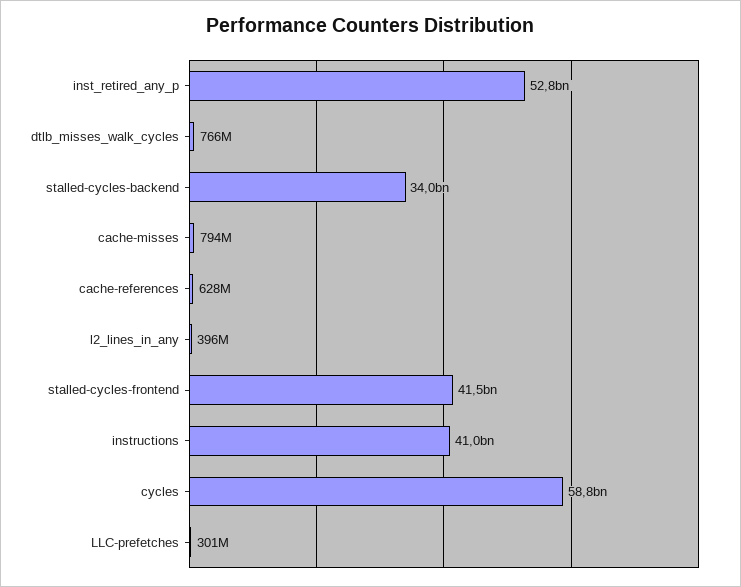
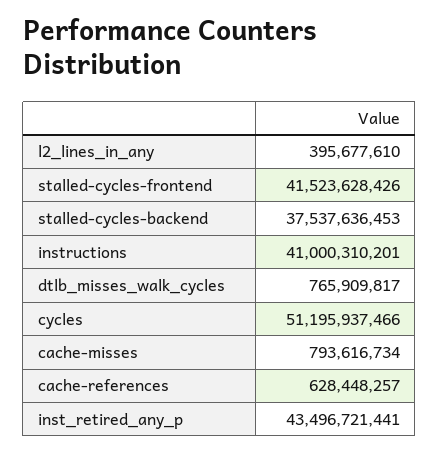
inst_retired_any_p: 52800000000 -> 43496721441
stalled-cycles-backend: 34000000000 -> 37537636453
cycles: 58800000000 -> 51195937466
LLC-prefetches: 301000000 -> none

